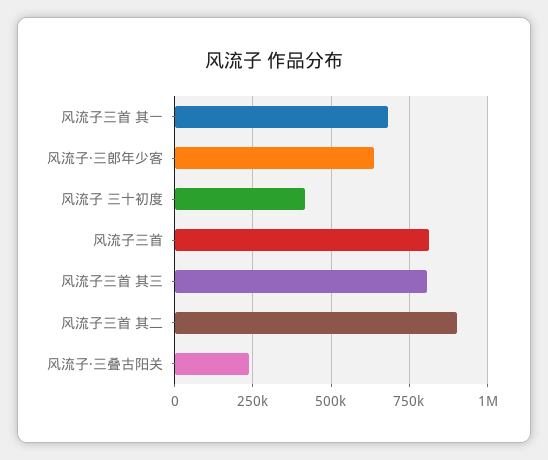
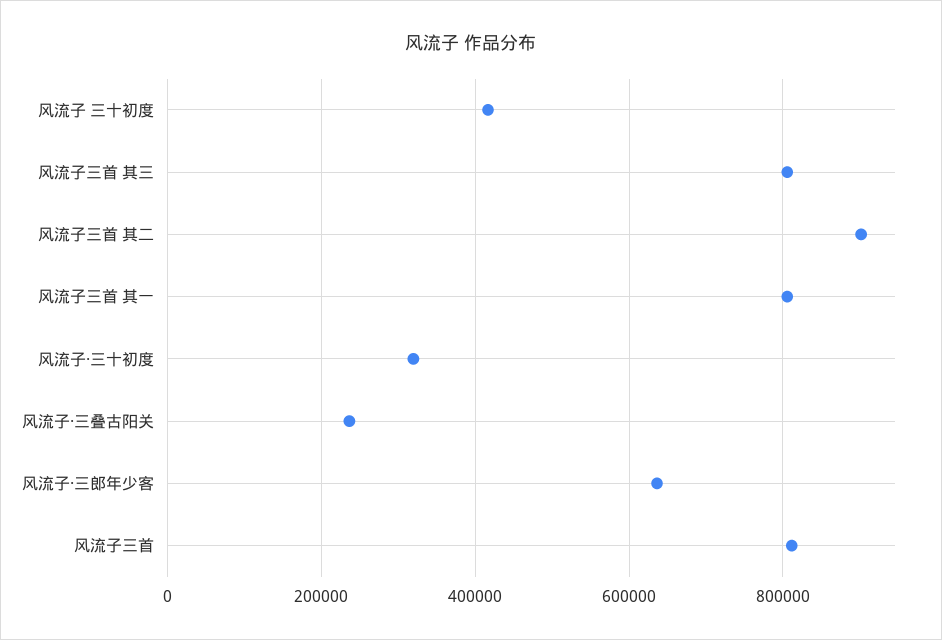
风流子三首 其一: 675000 -> 800000
风流子·三十初度: none -> 320000

